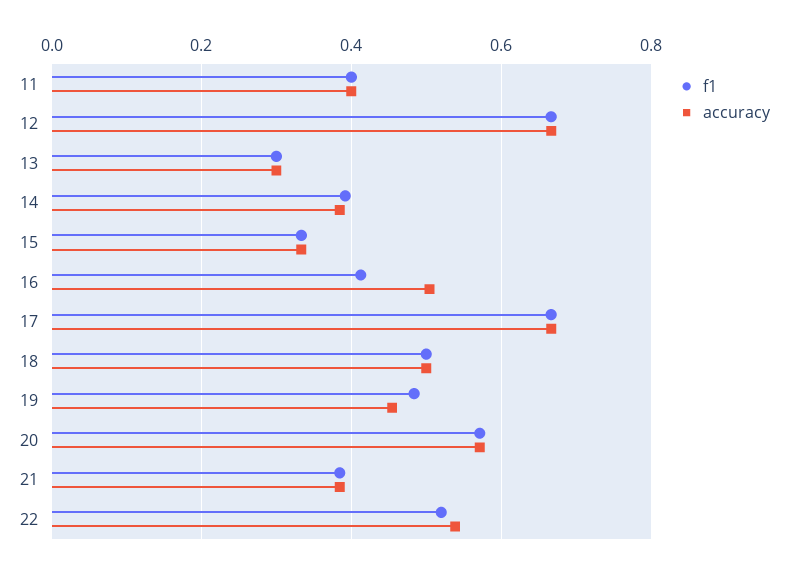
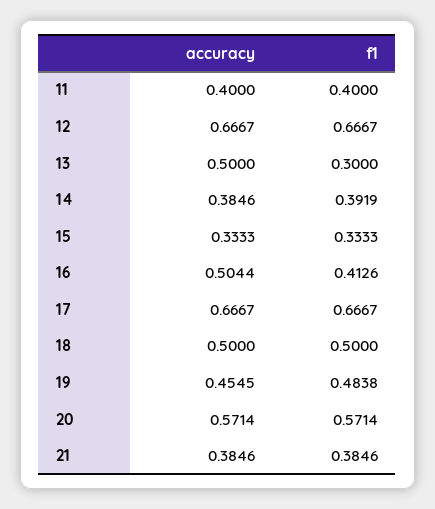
accuracy, 13: 0.3 -> 0.5
f1, 22: 0.52 -> none
accuracy, 22: 0.54 -> none

